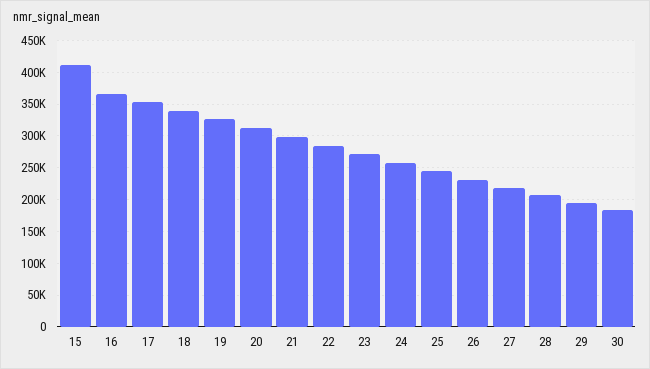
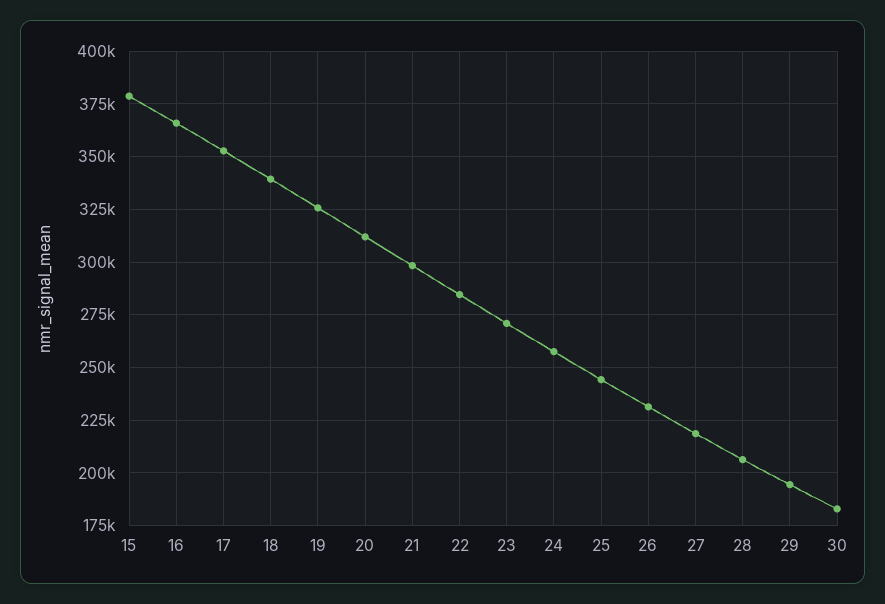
15: 410000 -> 380000

